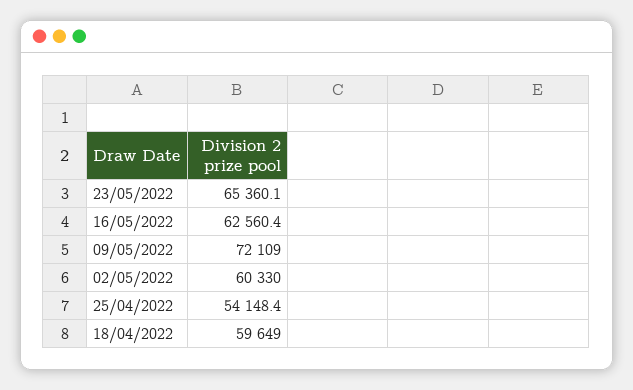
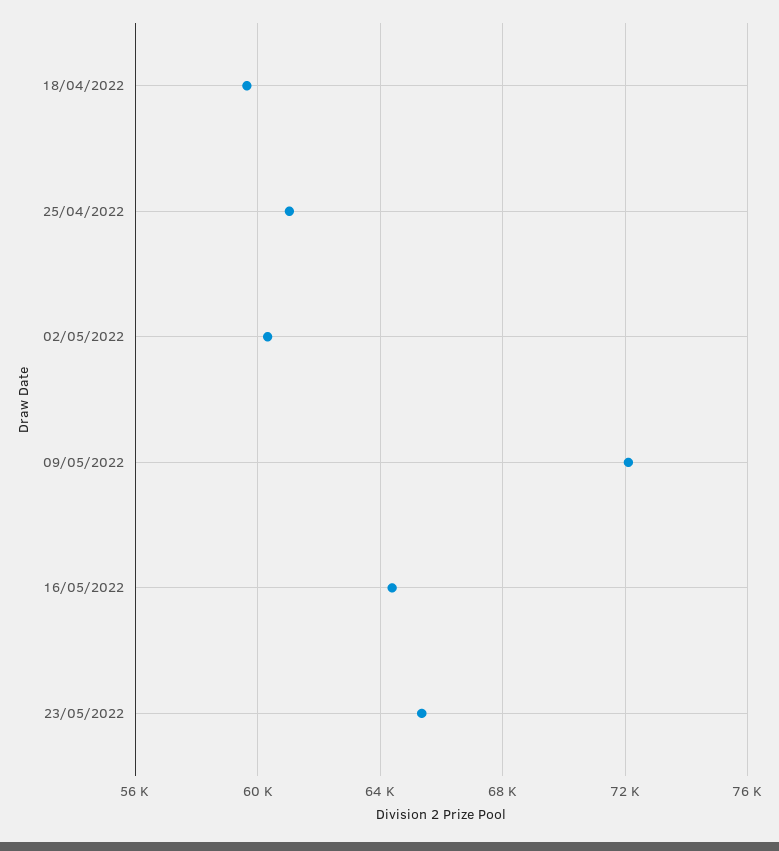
16/05/2022: 62560.4 -> 64500
25/04/2022: 54148.4 -> 61000

